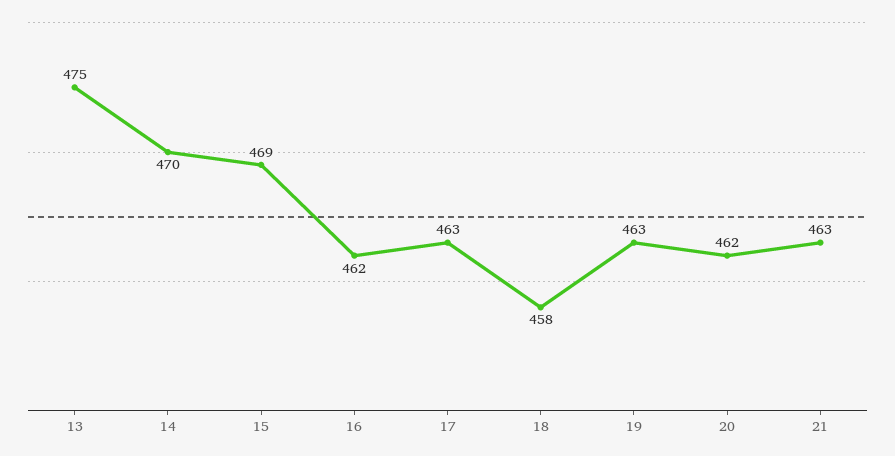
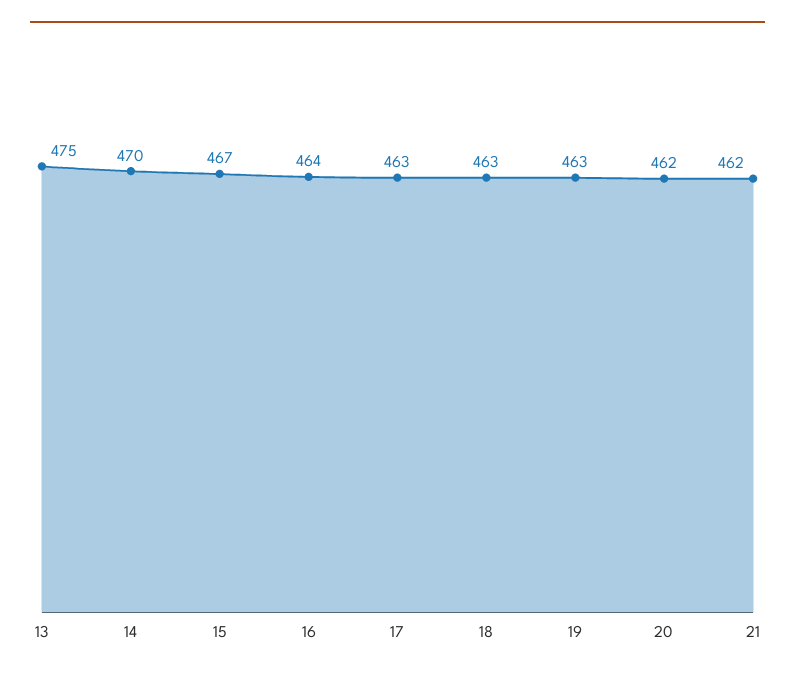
15: 469 -> 467
16: 462 -> 464
18: 458 -> 463
21: 463 -> 462

